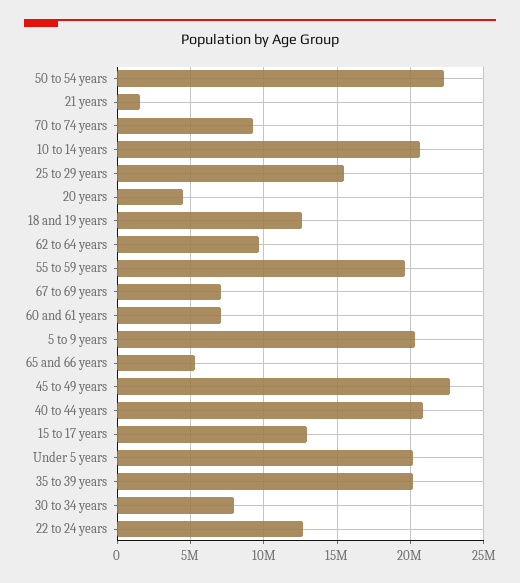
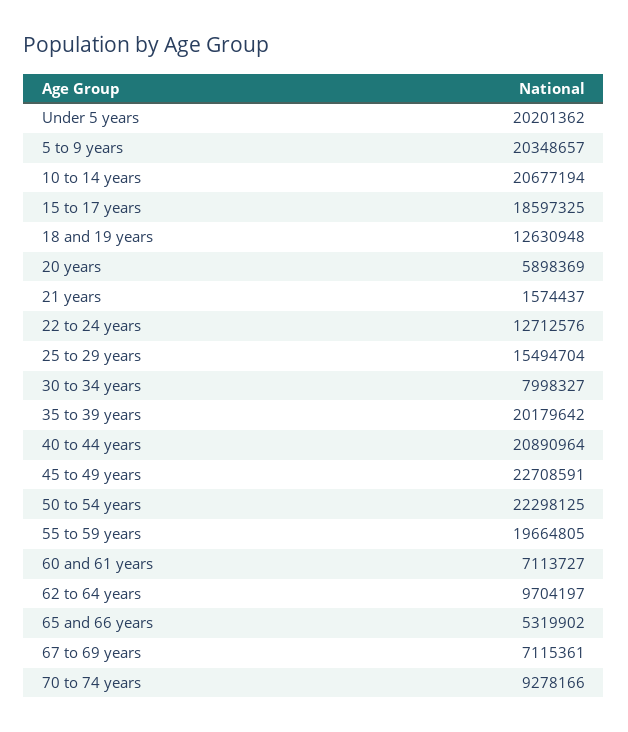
20 years: 4500000 -> 5898369
15 to 17 years: 13000000 -> 18597325

